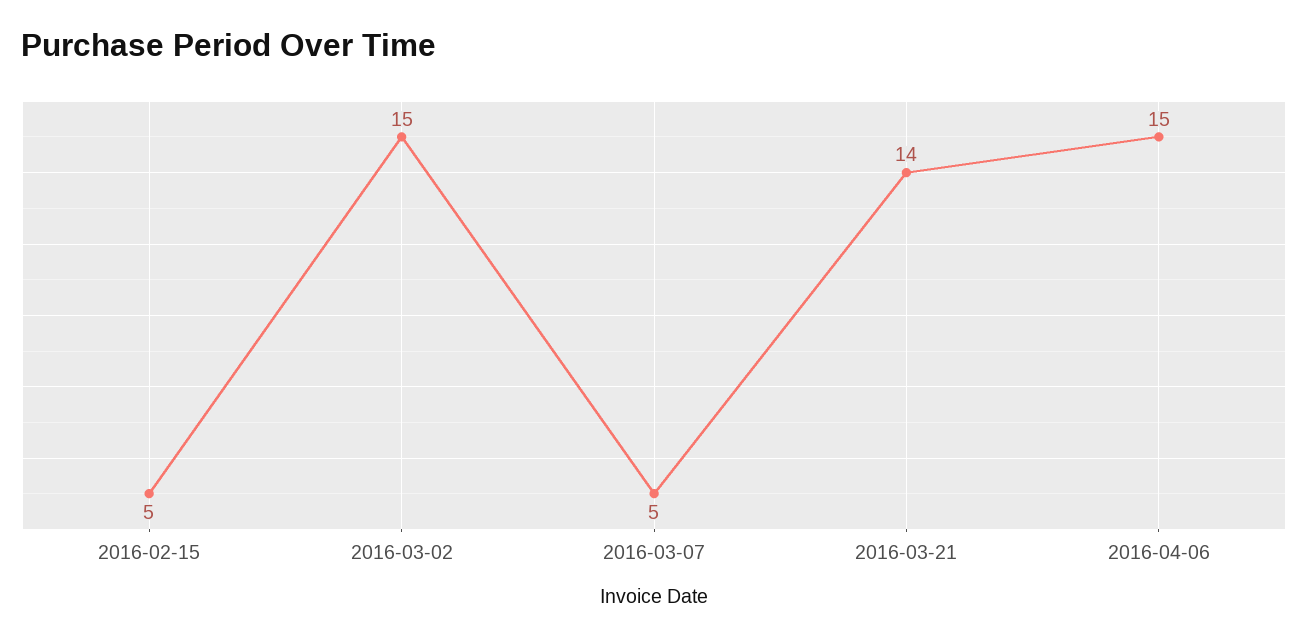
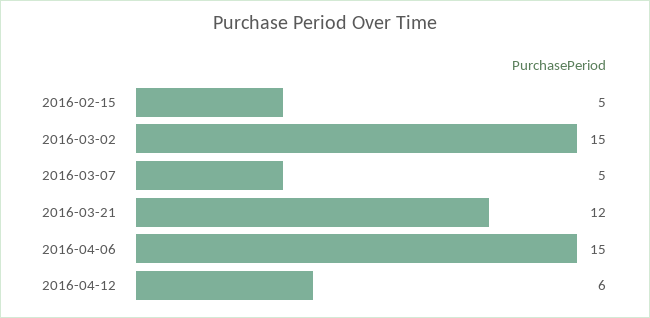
2016-03-21: 14 -> 12
2016-04-12: none -> 6

